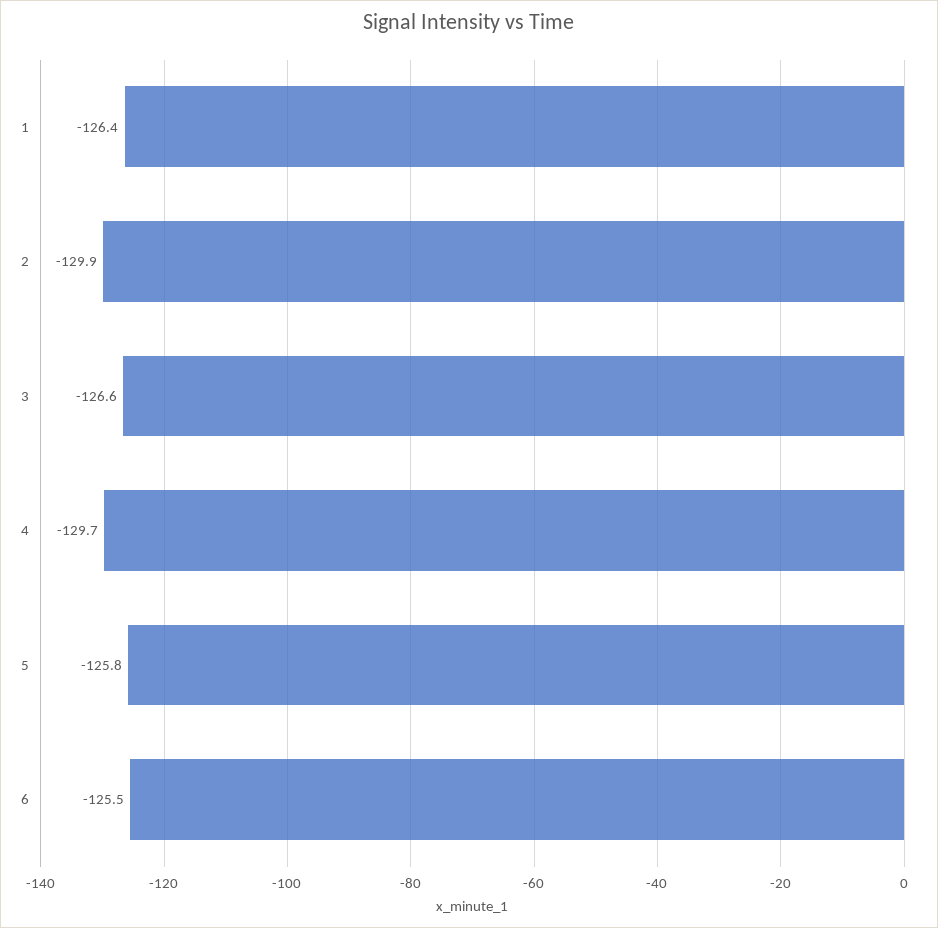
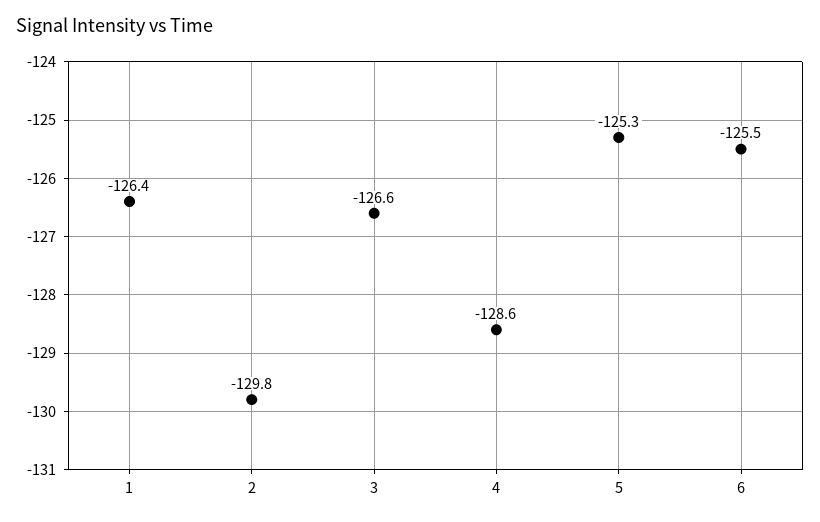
2: -129.9 -> -129.8
4: -129.7 -> -128.6
5: -125.8 -> -125.3

